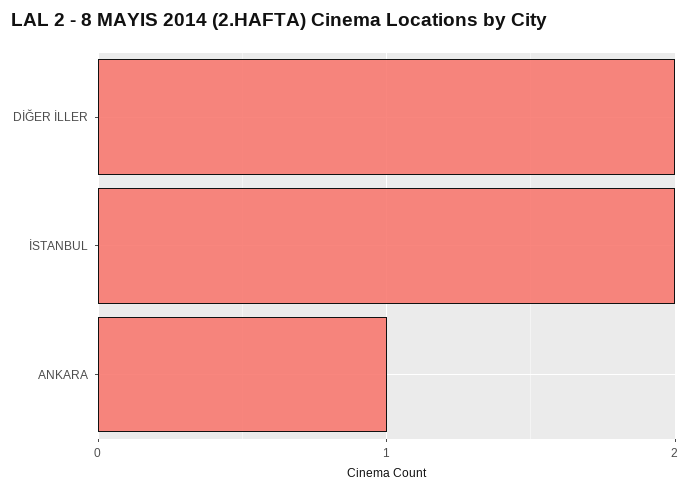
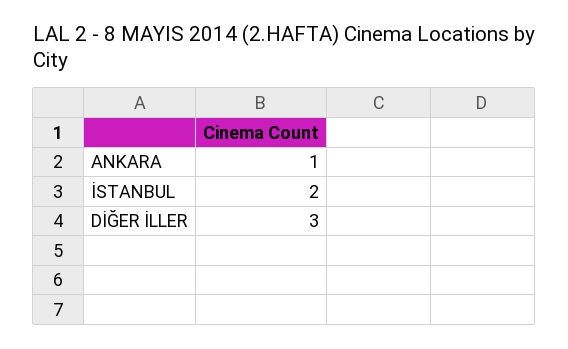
DİĞER İLLER: 2 -> 3

